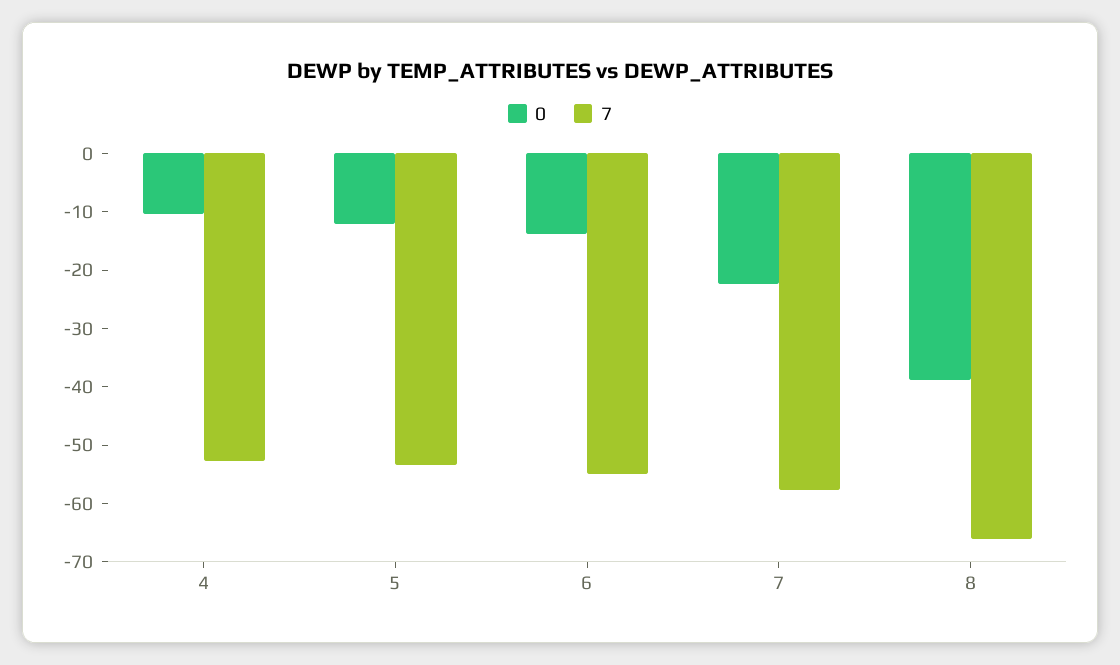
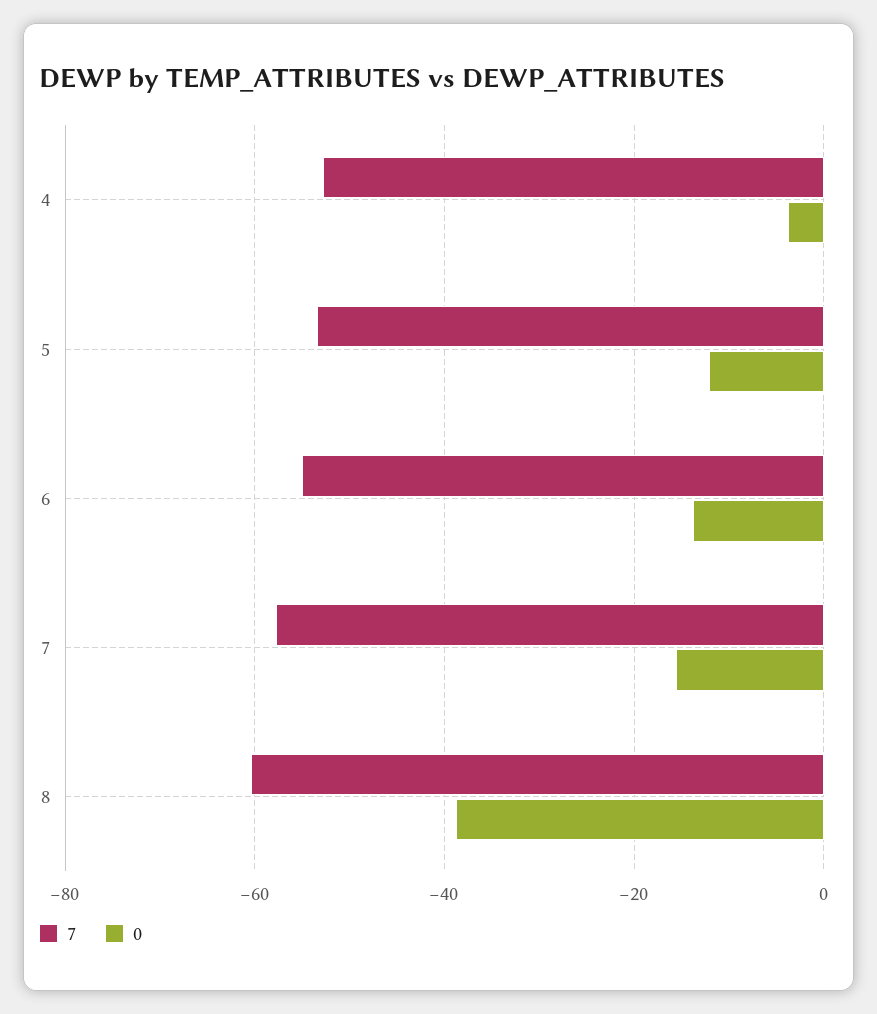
0, 4: -10 -> -4
0, 7: -22 -> -16
7, 8: -66 -> -60

